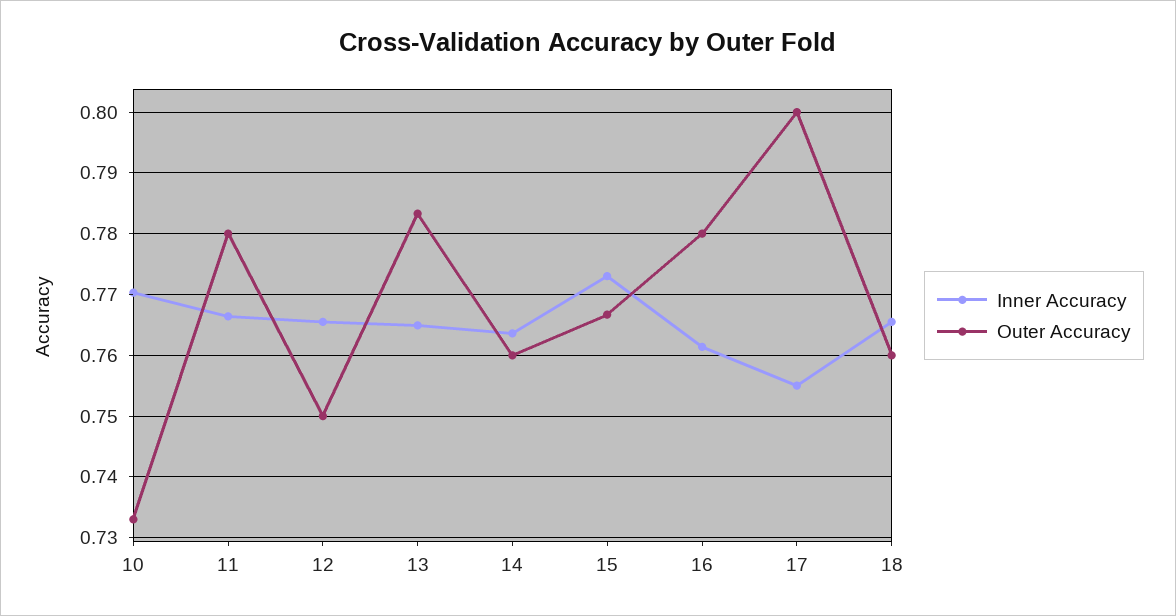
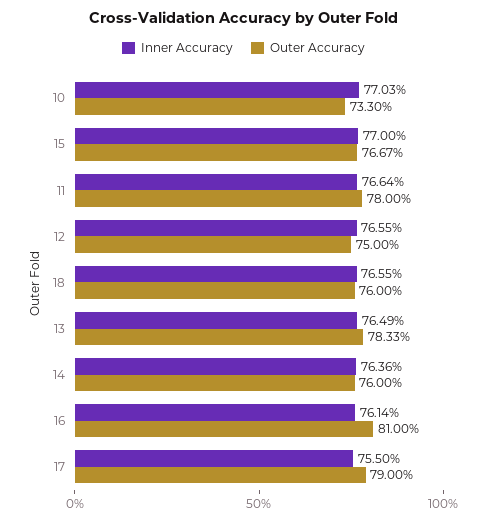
Inner Accuracy, 15: 0.773 -> 0.77
Outer Accuracy, 16: 0.78 -> 0.81
Outer Accuracy, 17: 0.8 -> 0.79

